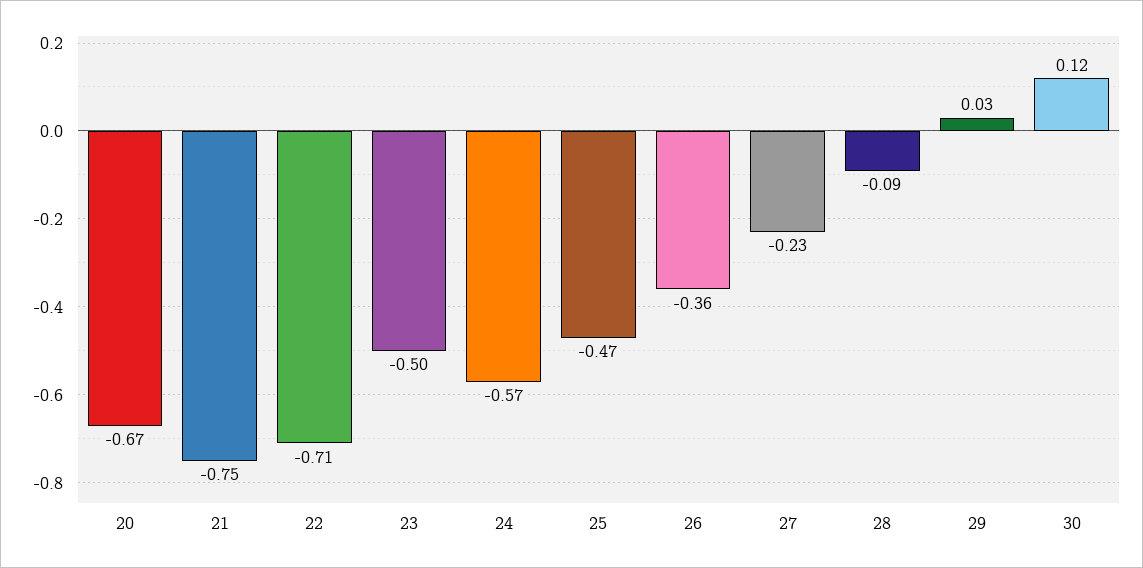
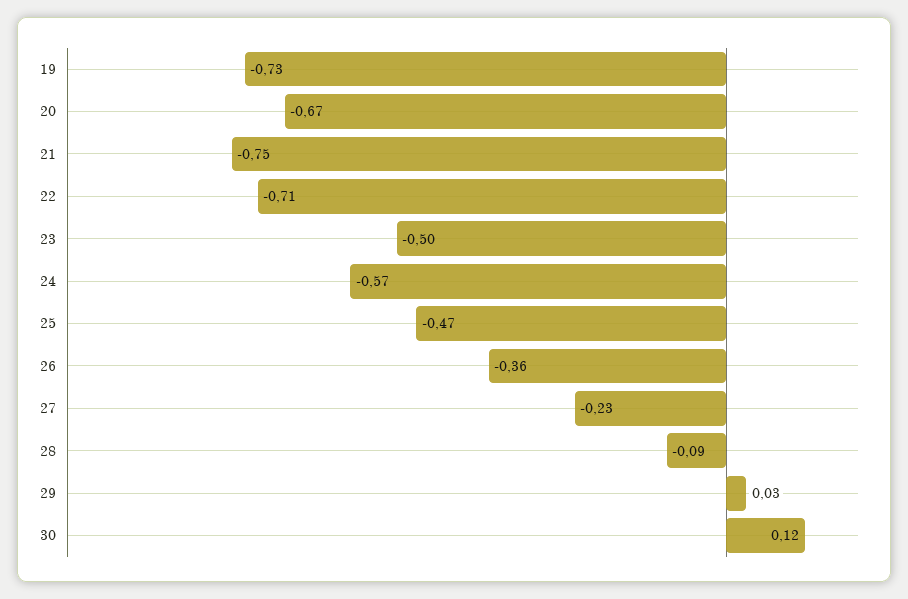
19: none -> -0.73

